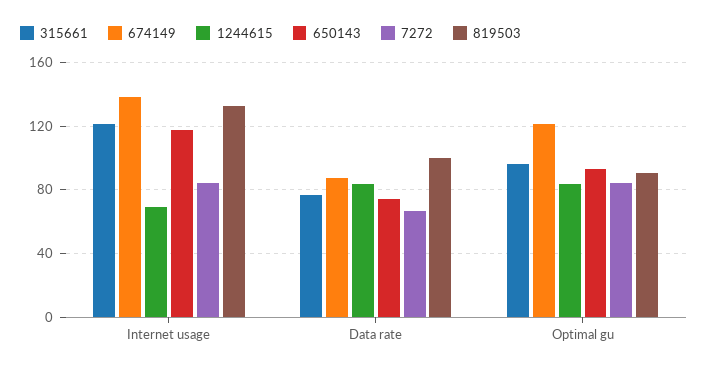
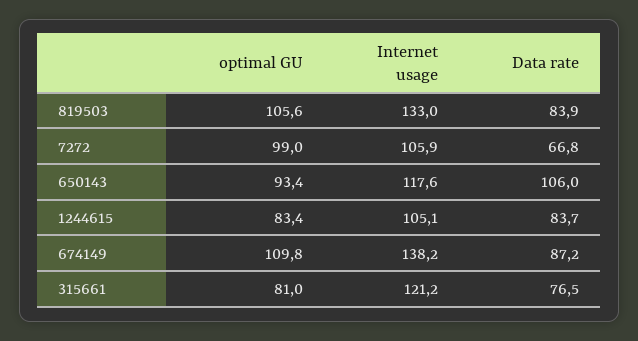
1244615, Internet usage: 70 -> 105.1
7272, Internet usage: 85 -> 105.9
650143, Data rate: 75 -> 106
819503, Data rate: 100 -> 83.9
315661, Optimal gu: 95 -> 81
674149, Optimal gu: 120 -> 109.8
7272, Optimal gu: 85 -> 99
819503, Optimal gu: 90 -> 105.6

